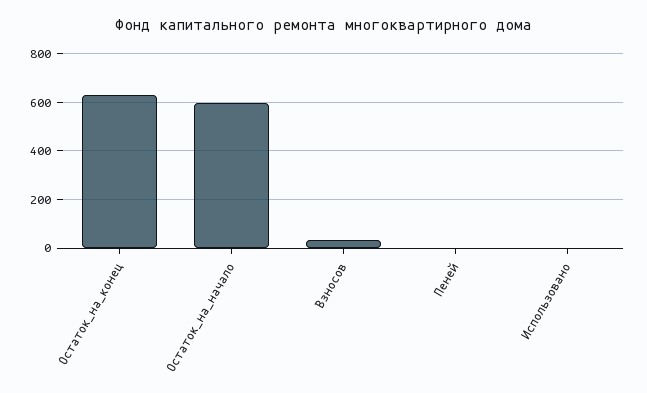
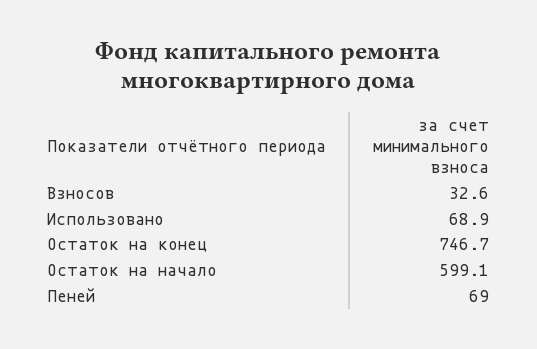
Остаток_на_конец: 625 -> 746.7
Пеней: 0 -> 69
Использовано: 0 -> 68.9

